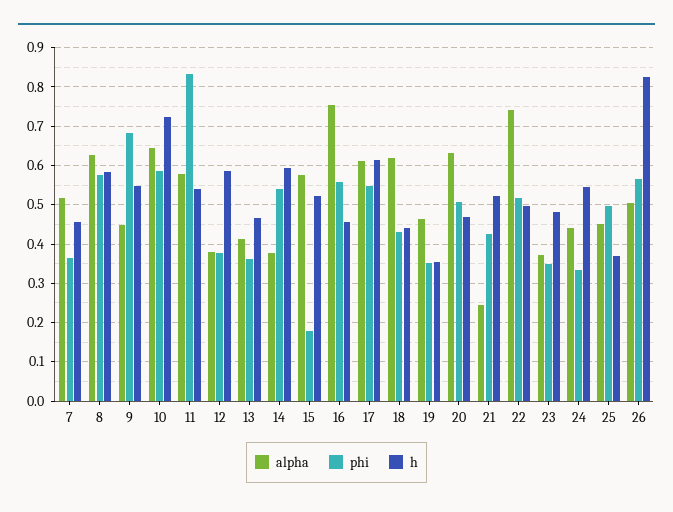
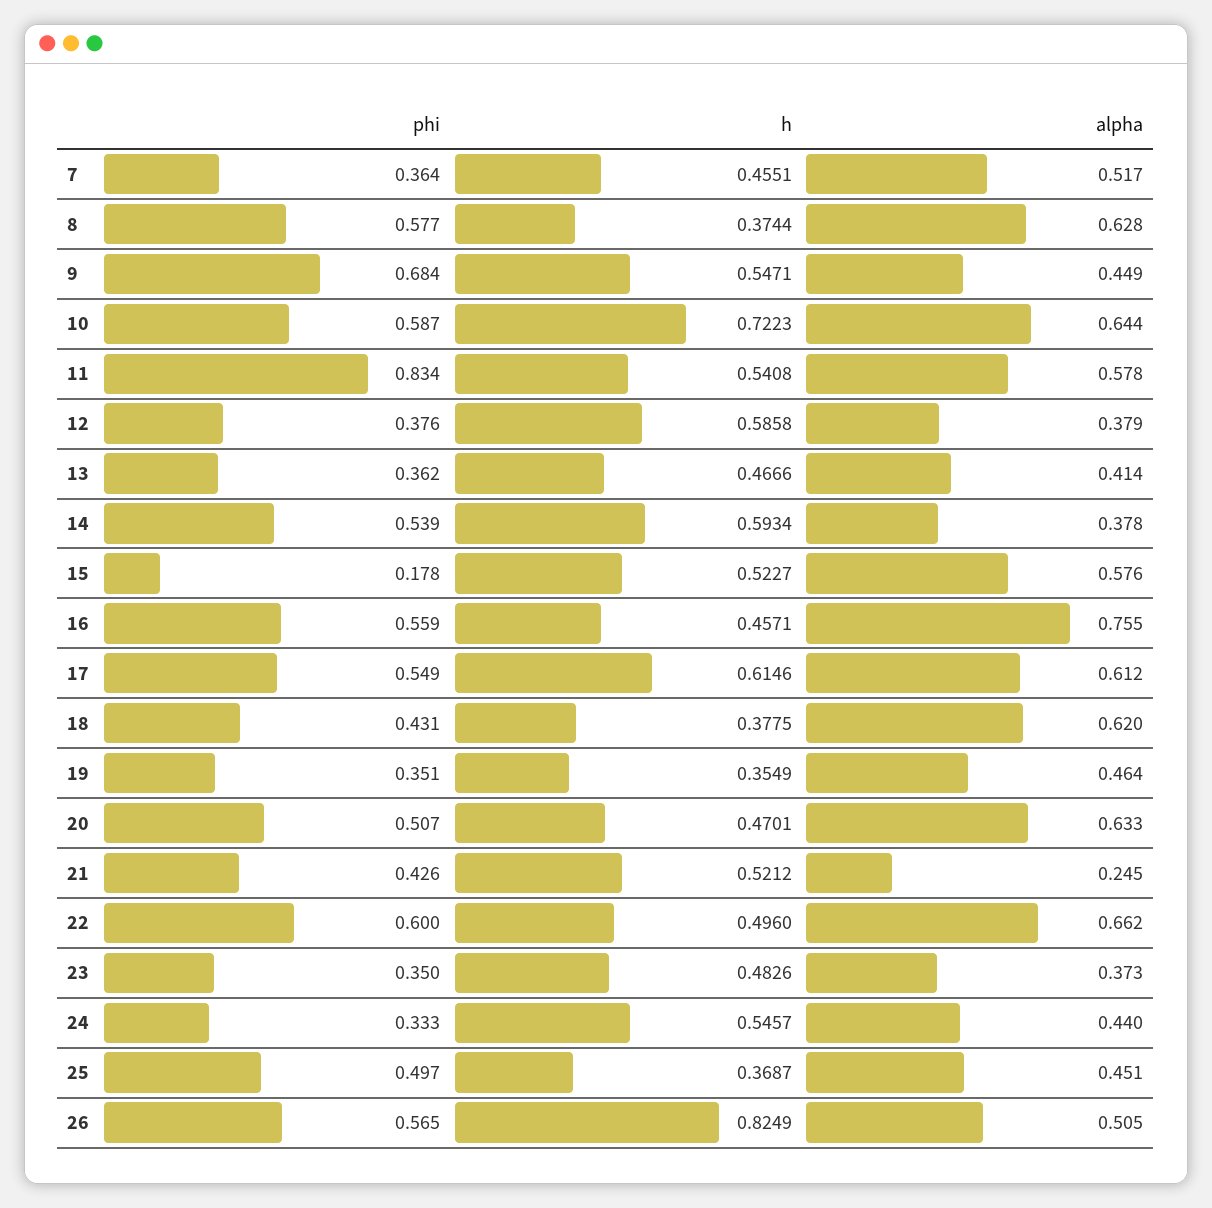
h, 8: 0.58 -> 0.3744
h, 18: 0.44 -> 0.3775
alpha, 22: 0.74 -> 0.662
phi, 22: 0.52 -> 0.6

